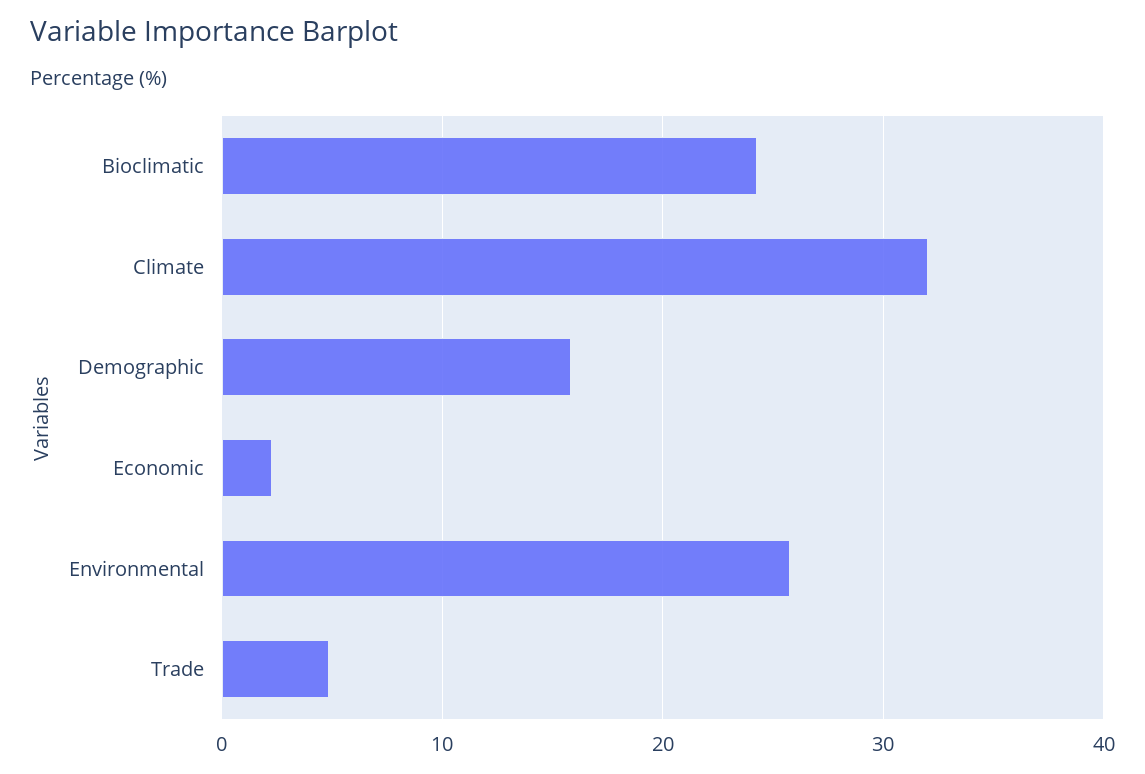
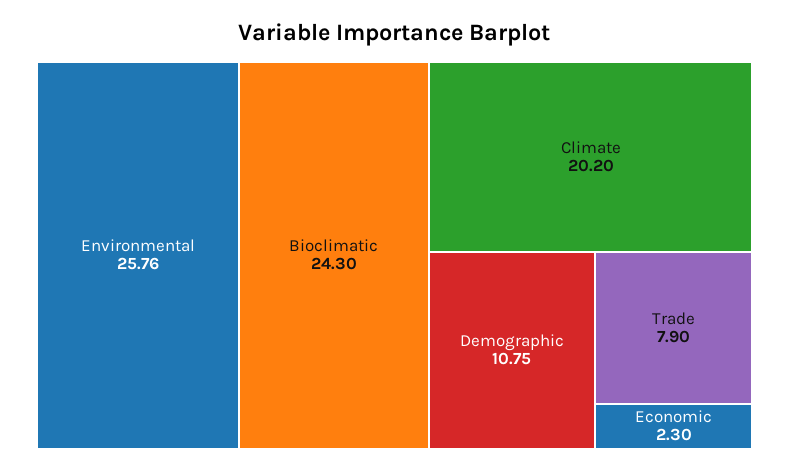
Climate: 32 -> 20.2
Demographic: 16 -> 10.75
Trade: 5 -> 7.9

